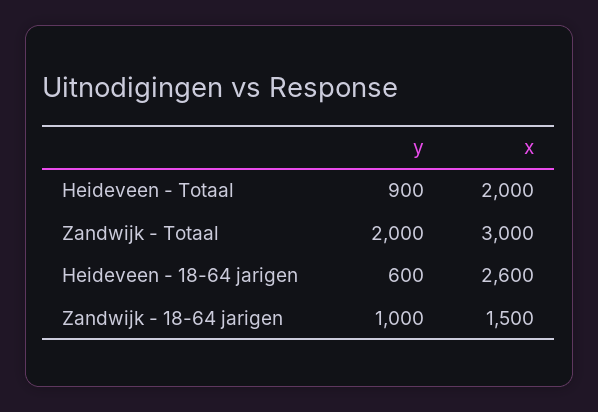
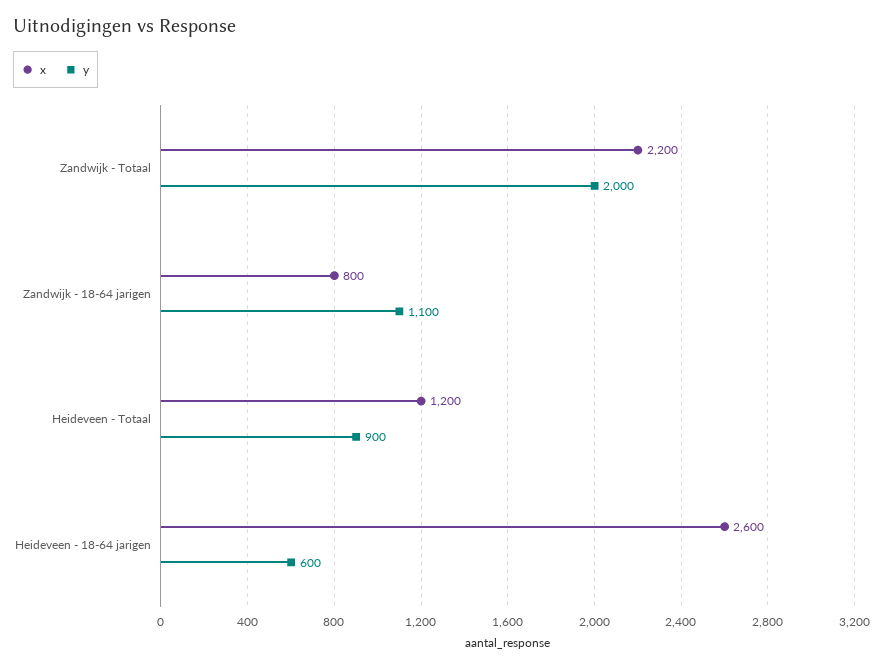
x, Heideveen - Totaal: 2000 -> 1200
x, Zandwijk - Totaal: 3000 -> 2200
y, Zandwijk - 18-64 jarigen: 1000 -> 1100
x, Zandwijk - 18-64 jarigen: 1500 -> 800

